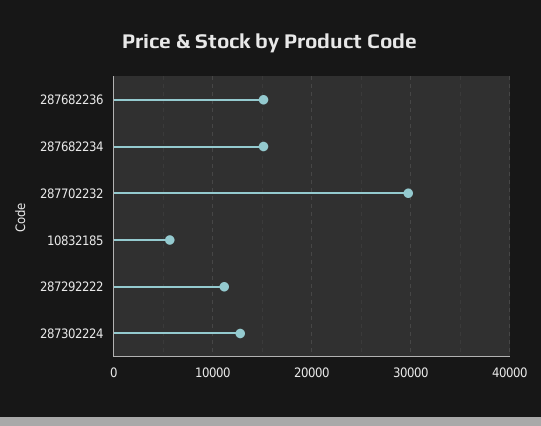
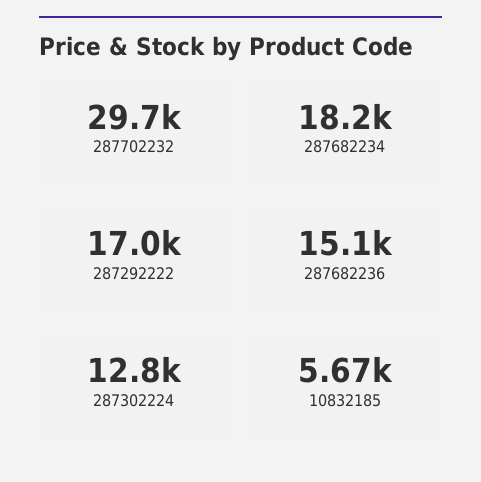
287682234: 15000 -> 18200
287292222: 11000 -> 17000

